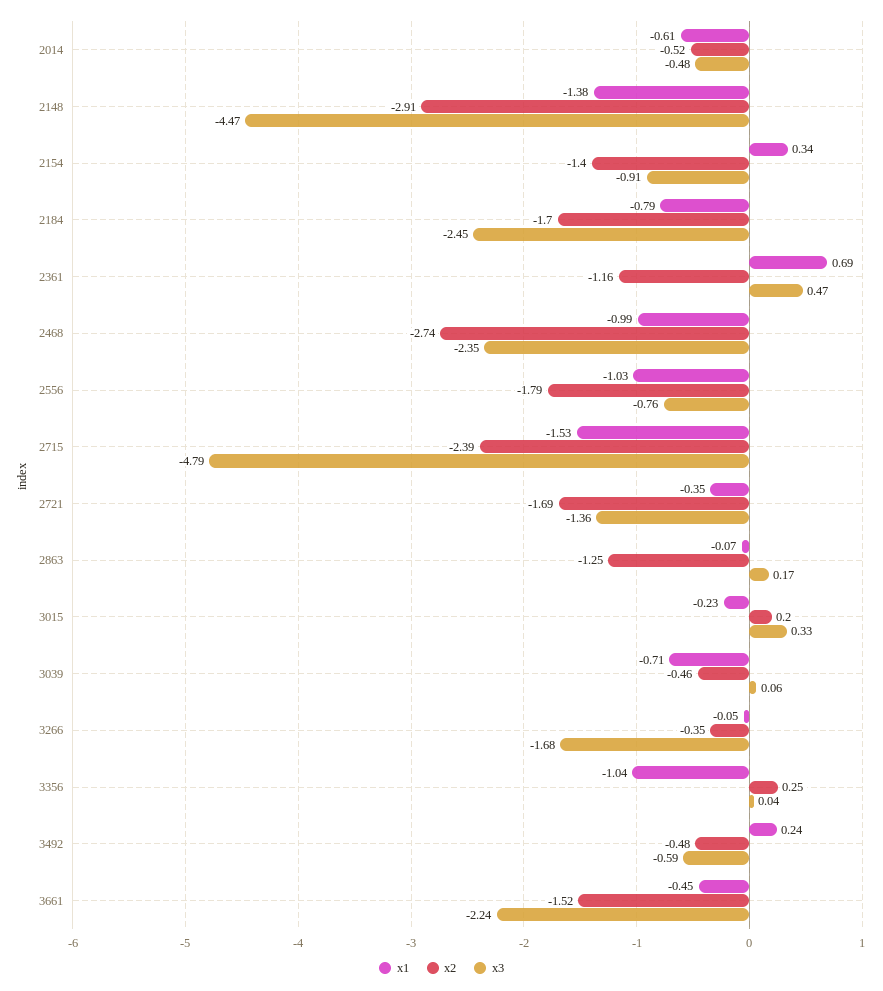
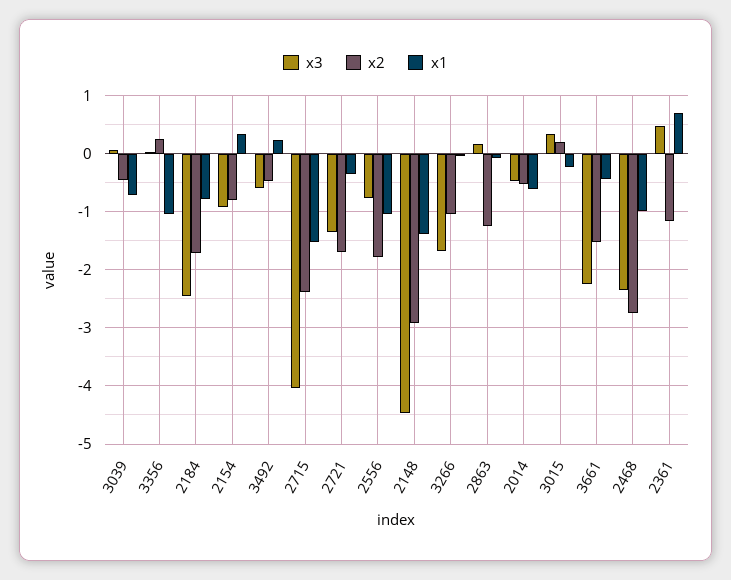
x2, 2154: -1.4 -> -0.8
x3, 2715: -4.79 -> -4
x2, 3266: -0.35 -> -1

